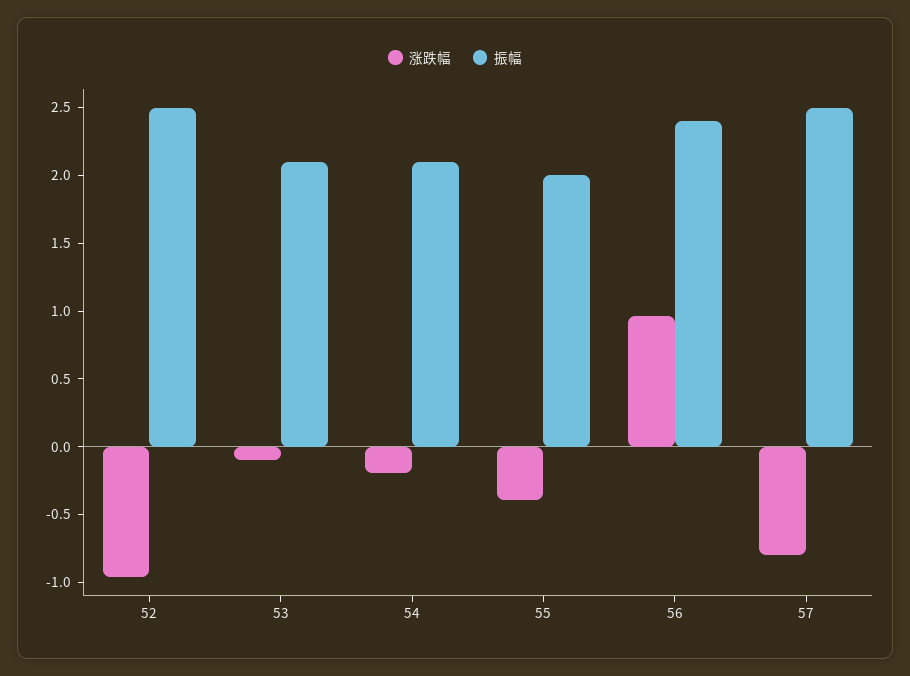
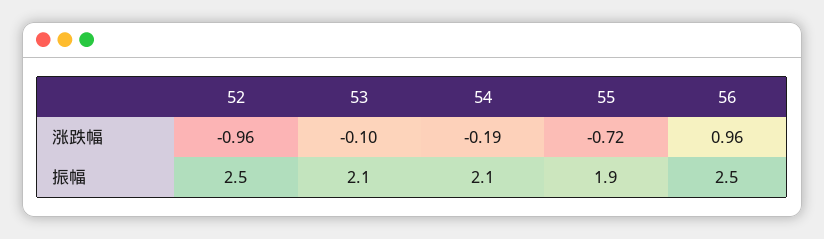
涨跌幅, 55: -0.4 -> -0.72
振幅, 55: 2 -> 1.9
振幅, 56: 2.4 -> 2.5
涨跌幅, 57: -0.8 -> none
振幅, 57: 2.5 -> none

